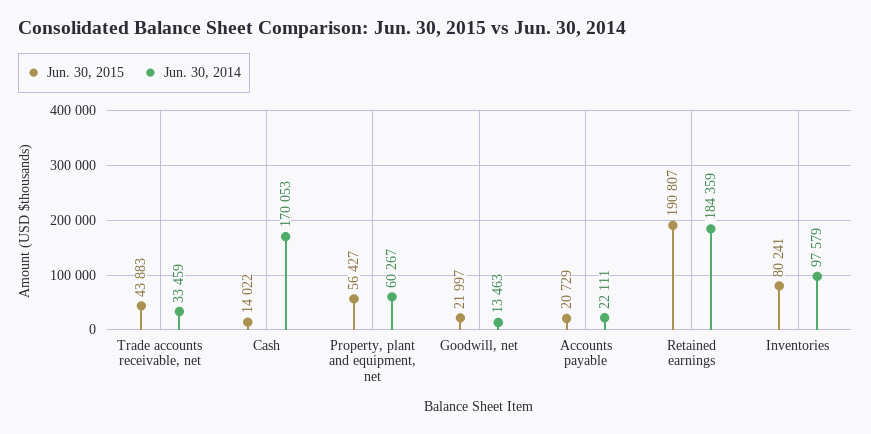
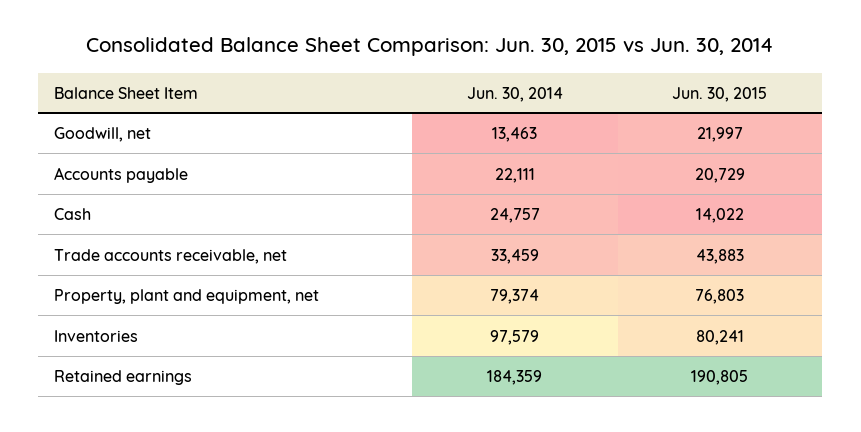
Jun. 30, 2014, Cash: 170053 -> 24757
Jun. 30, 2015, Property, plant and equipment, net: 56427 -> 76803
Jun. 30, 2014, Property, plant and equipment, net: 60267 -> 79374
Jun. 30, 2015, Retained earnings: 190807 -> 190805

